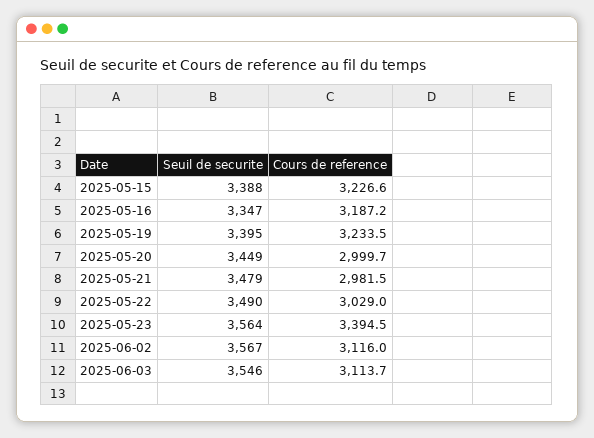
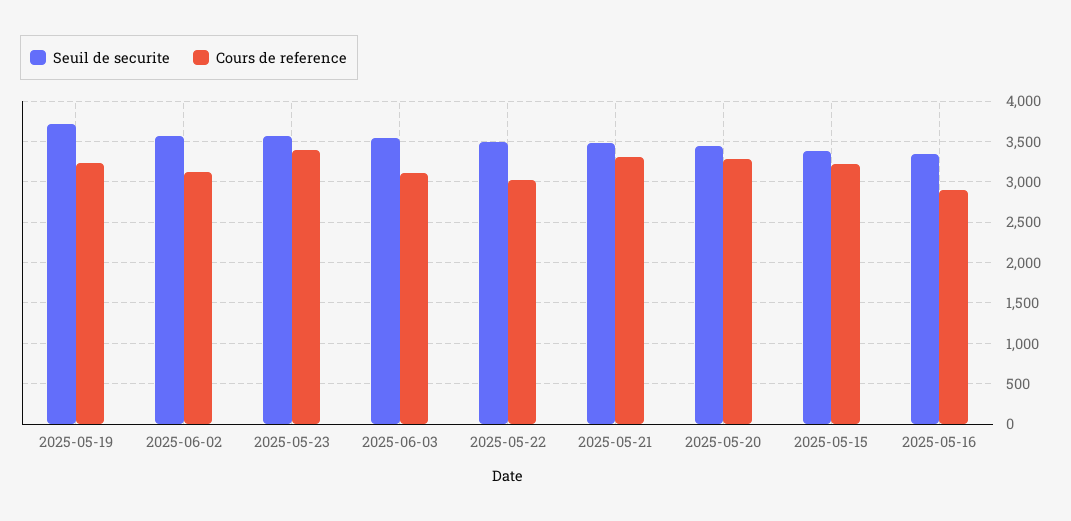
Cours de reference, 2025-05-16: 3187.2 -> 2900
Seuil de securite, 2025-05-19: 3395 -> 3700
Cours de reference, 2025-05-20: 2999.7 -> 3300
Cours de reference, 2025-05-21: 2981.5 -> 3300

